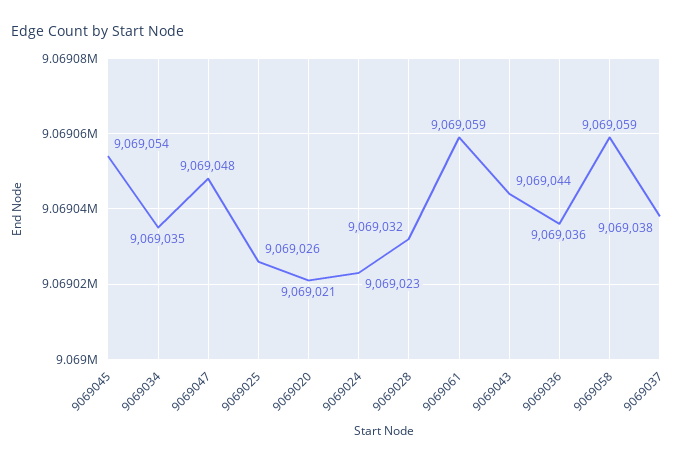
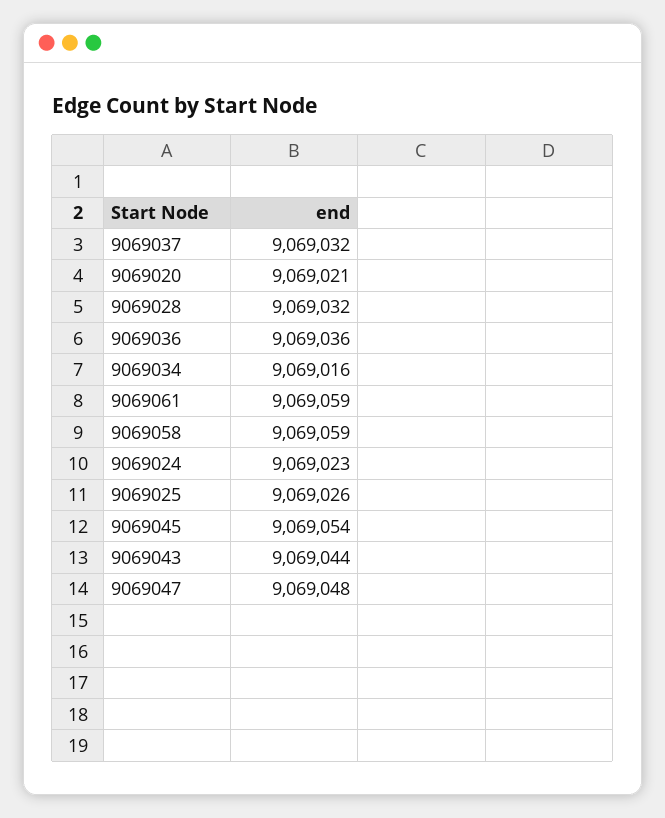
9069034: 9069035 -> 9069016
9069037: 9069038 -> 9069032

